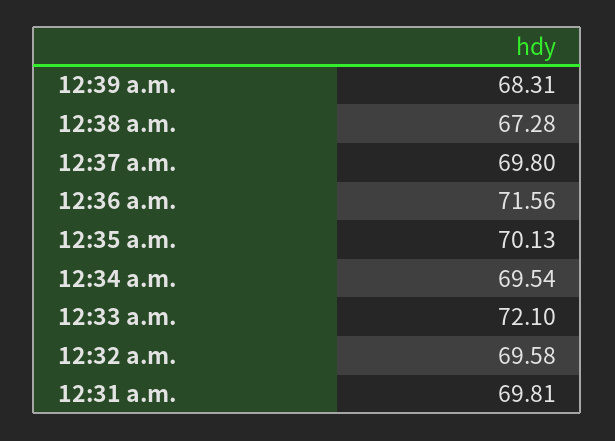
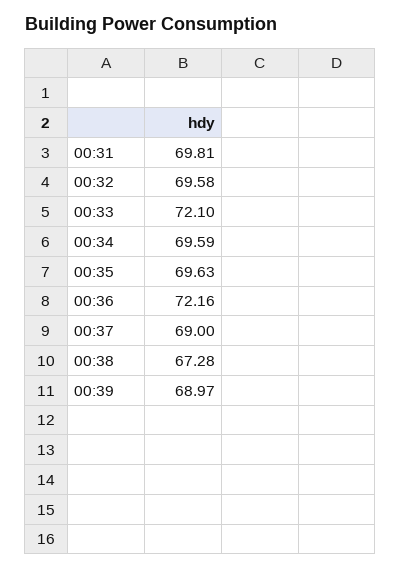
12:39 a.m.: 68.31 -> 68.97
12:37 a.m.: 69.8 -> 69
12:36 a.m.: 71.56 -> 72.16
12:35 a.m.: 70.13 -> 69.63
12:34 a.m.: 69.54 -> 69.59

